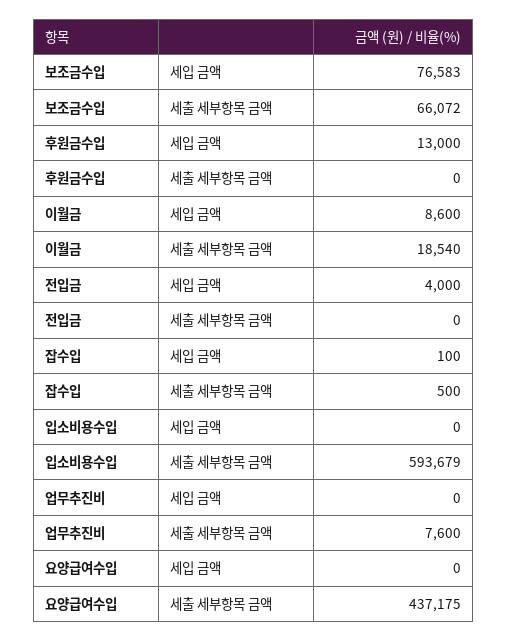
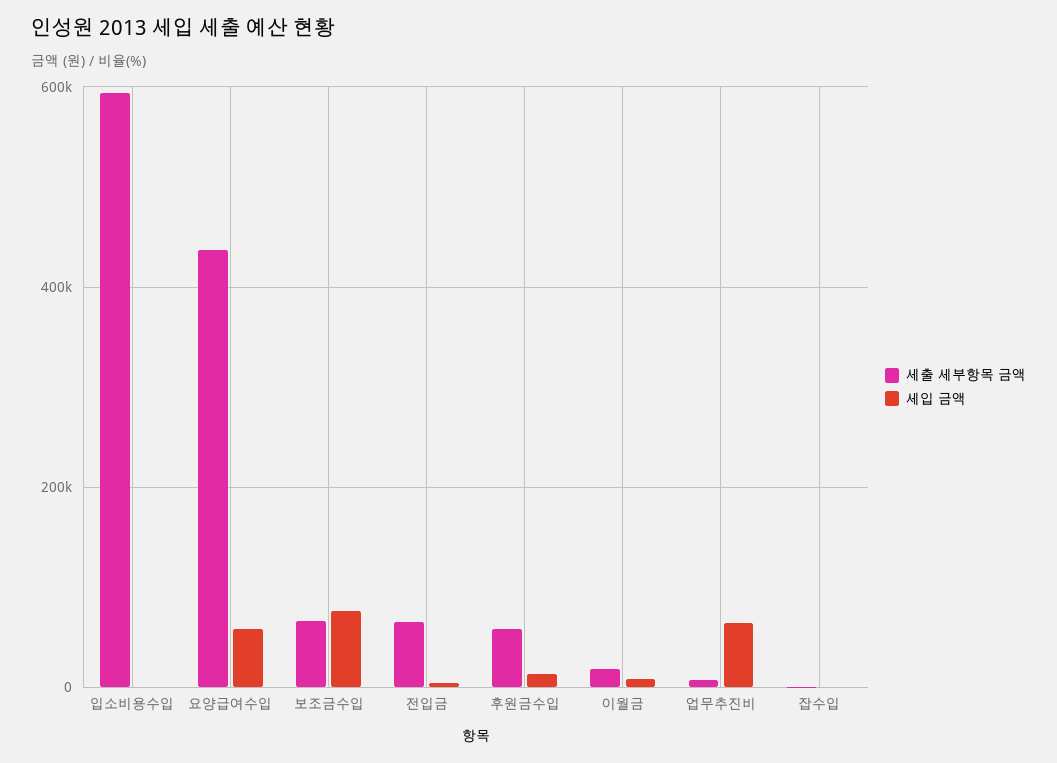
세출 세부항목 금액, 후원금수입: 0 -> 60000
세출 세부항목 금액, 전입금: 0 -> 60000
세입 금액, 업무추진비: 0 -> 60000
세입 금액, 요양급여수입: 0 -> 60000

